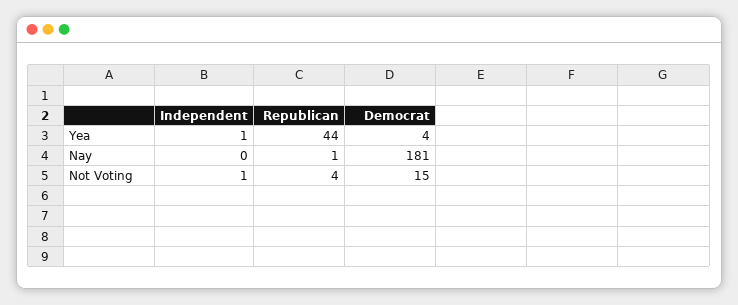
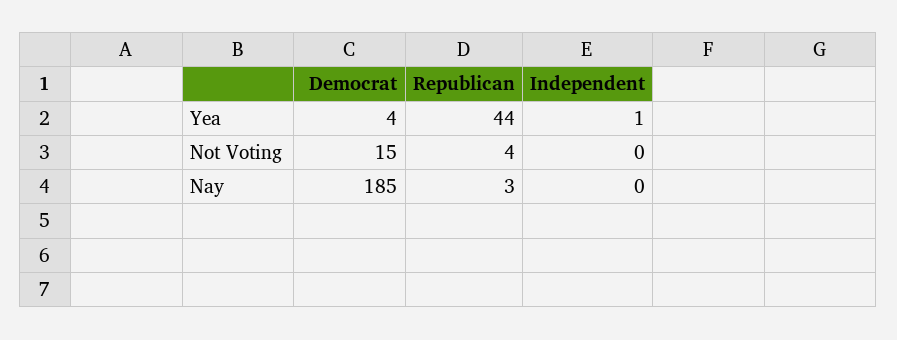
Republican, Nay: 1 -> 3
Democrat, Nay: 181 -> 185
Independent, Not Voting: 1 -> 0

